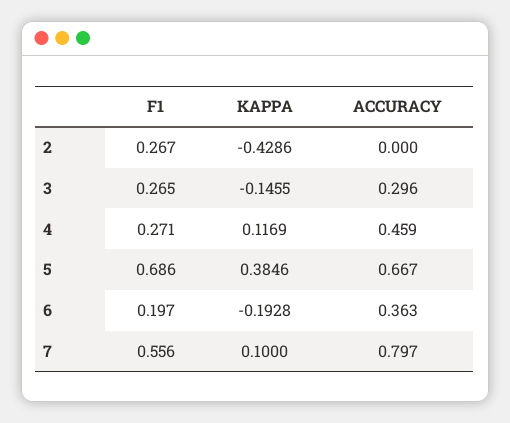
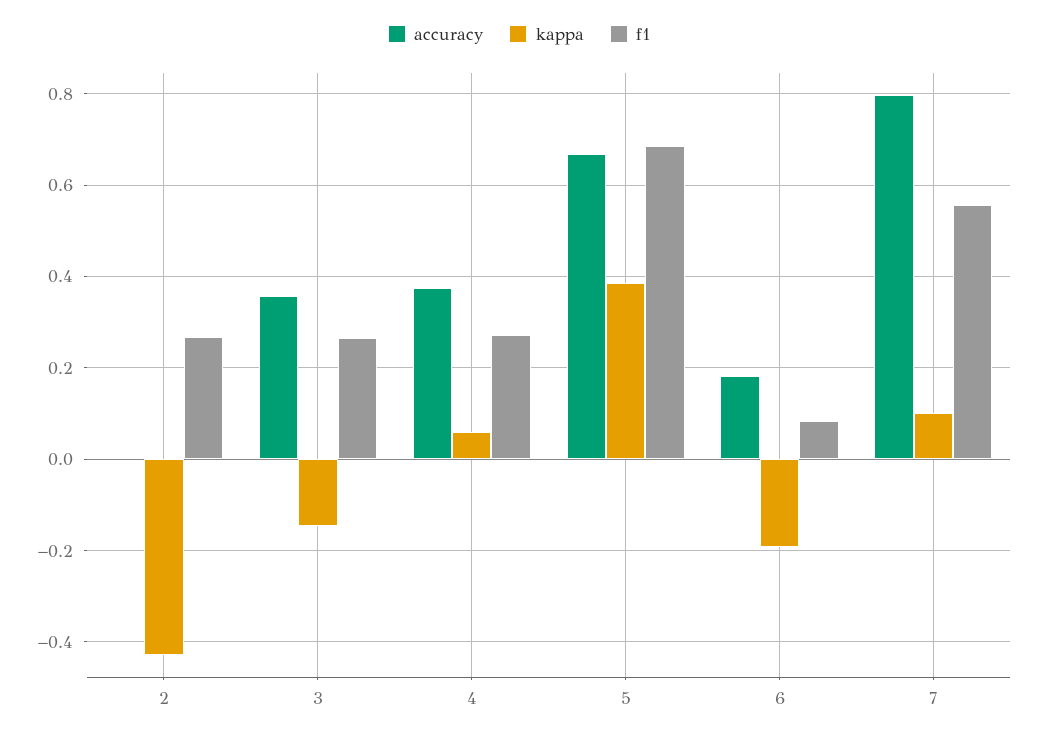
ACCURACY, 3: 0.296 -> 0.36
KAPPA, 4: 0.1169 -> 0.06
ACCURACY, 4: 0.459 -> 0.38
F1, 6: 0.197 -> 0.08
ACCURACY, 6: 0.363 -> 0.18

